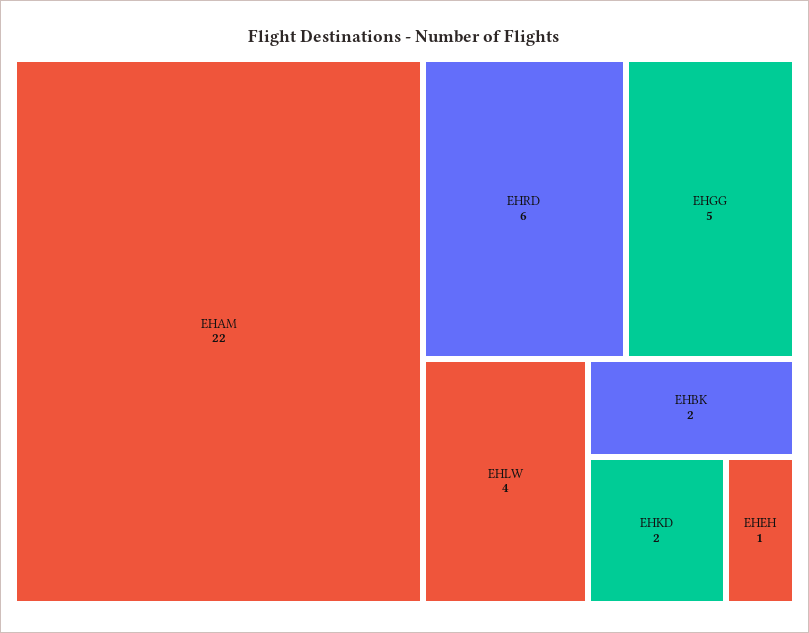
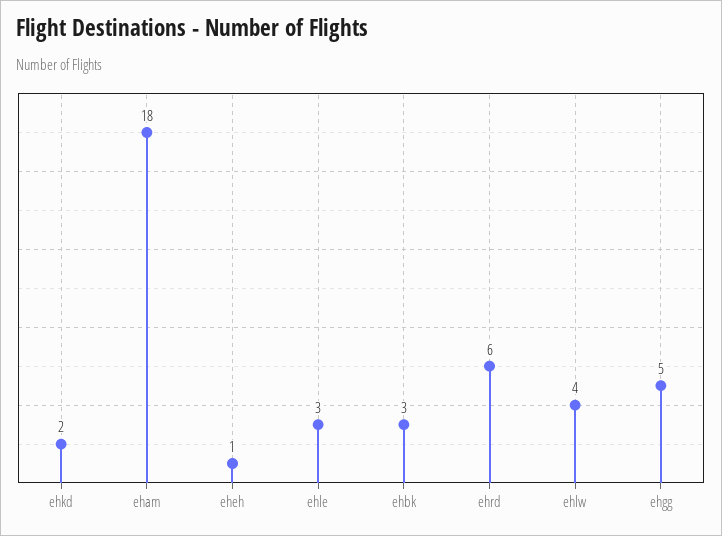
EHAM: 22 -> 18
EHBK: 2 -> 3
ehle: none -> 3

